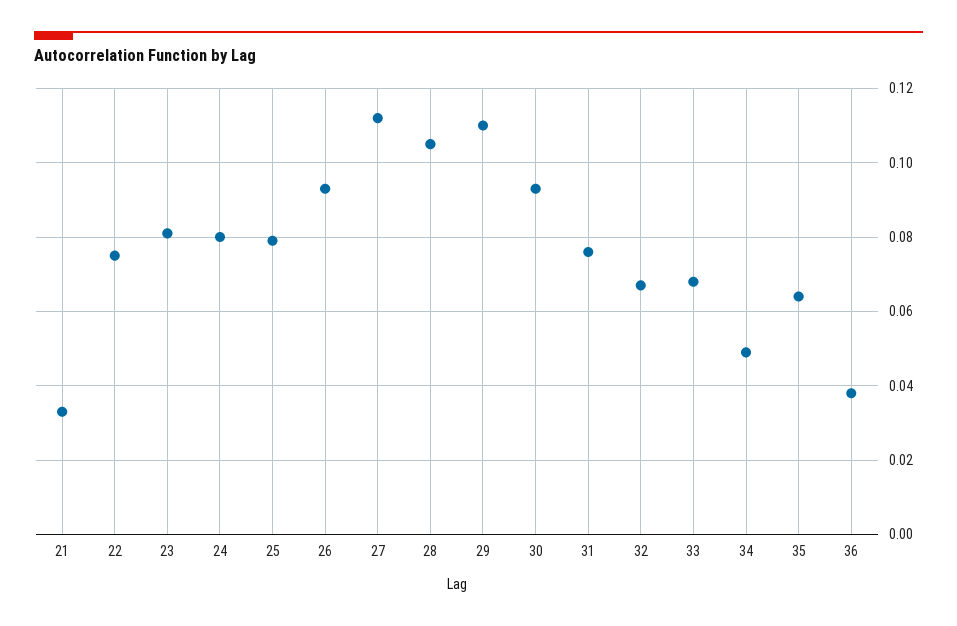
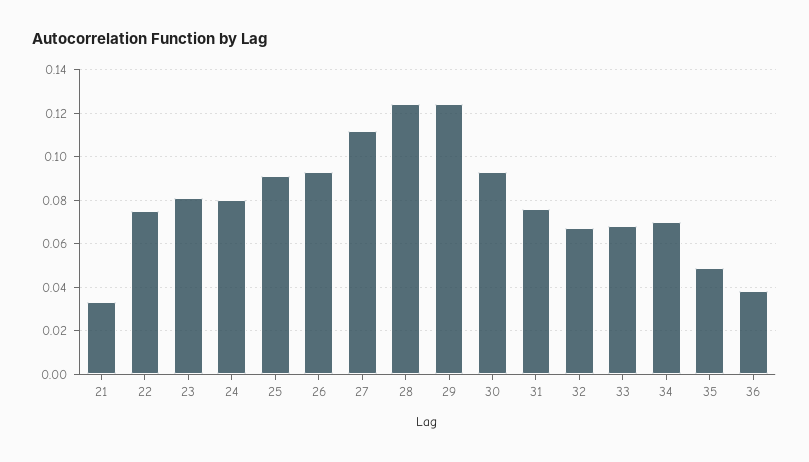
25: 0.08 -> 0.09
28: 0.105 -> 0.125
29: 0.11 -> 0.125
34: 0.05 -> 0.07
35: 0.065 -> 0.05

